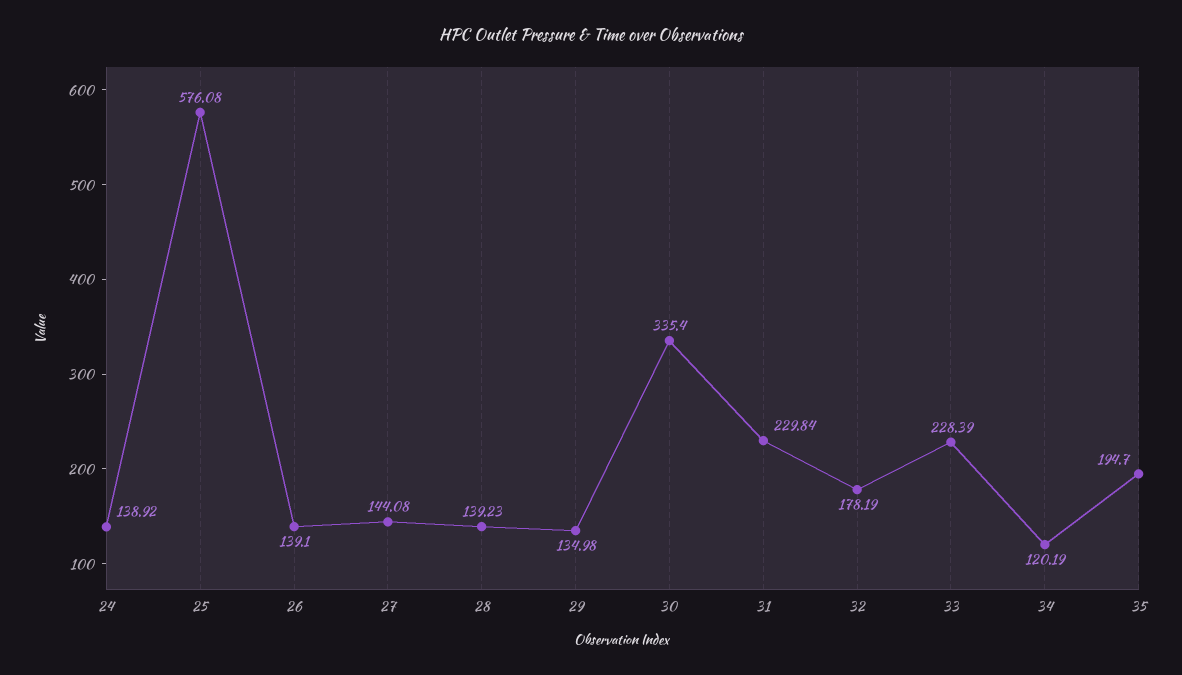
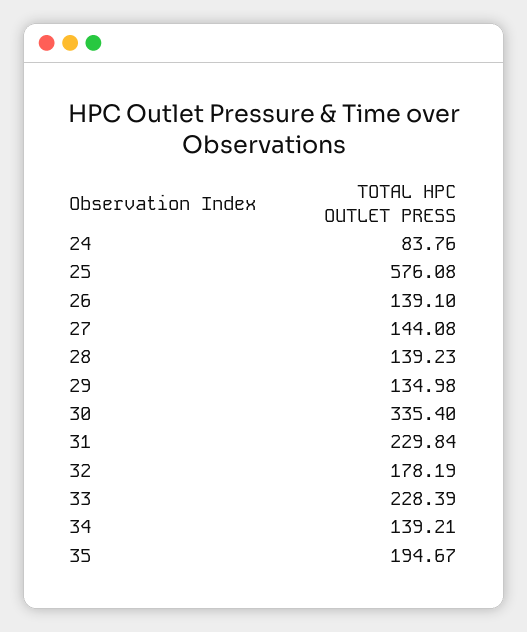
24: 138.92 -> 83.76
34: 120.19 -> 139.21
35: 194.7 -> 194.67

